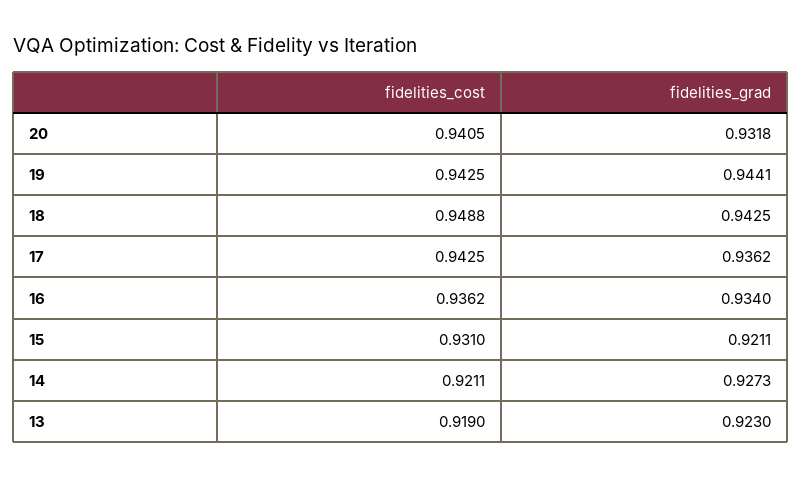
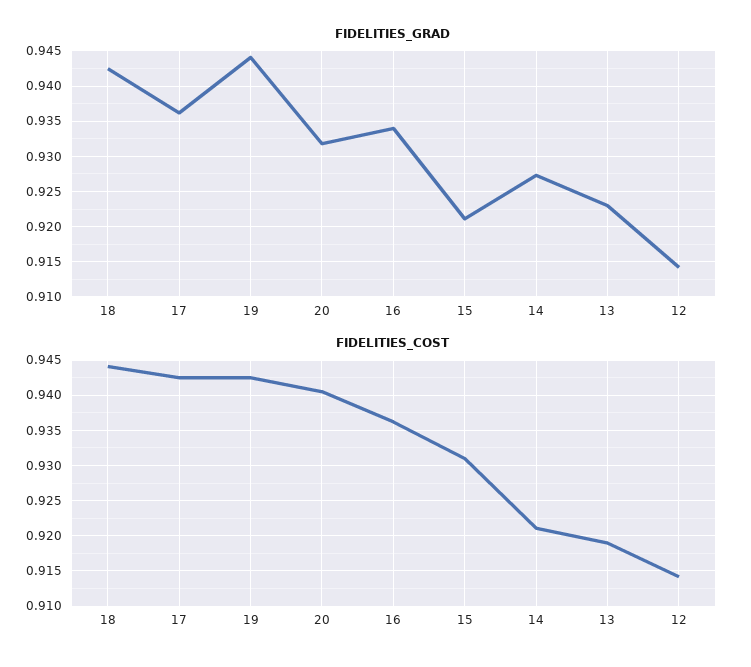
fidelities_cost, 18: 0.9488 -> 0.944
fidelities_grad, 12: none -> 0.914
fidelities_cost, 12: none -> 0.914

